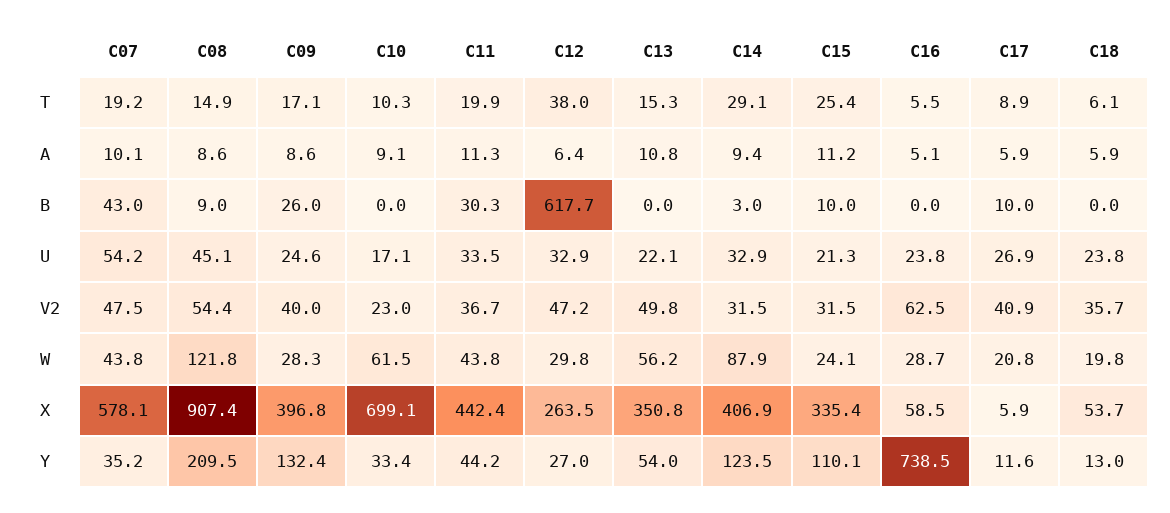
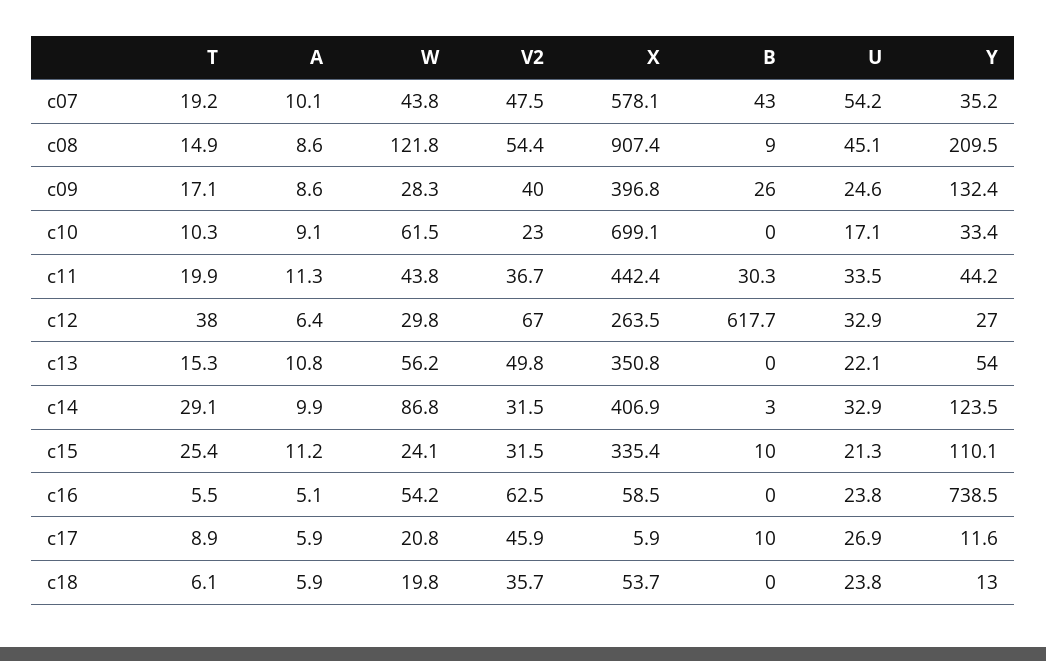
C14, A: 9.4 -> 9.9
C12, V2: 47.2 -> 67
C17, V2: 40.9 -> 45.9
C14, W: 87.9 -> 86.8
C16, W: 28.7 -> 54.2

